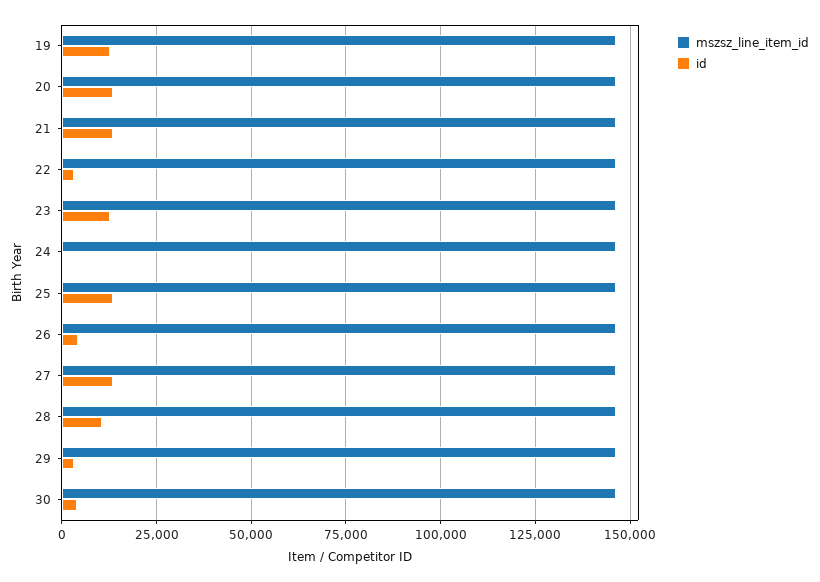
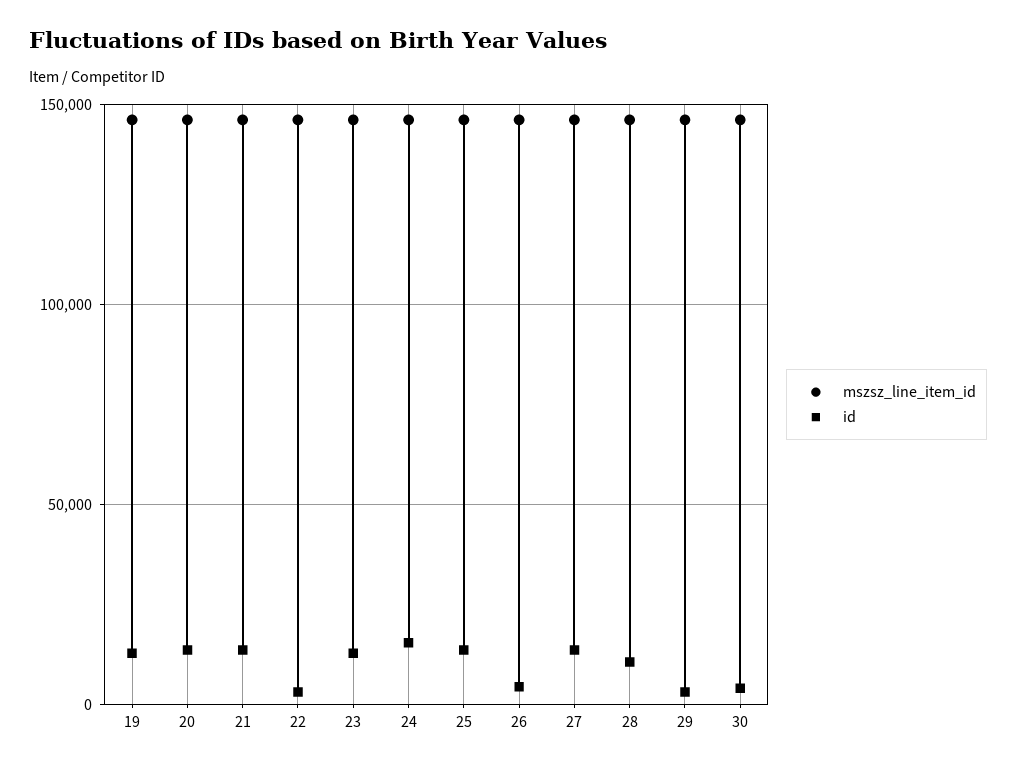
id, 24: 0 -> 15000

